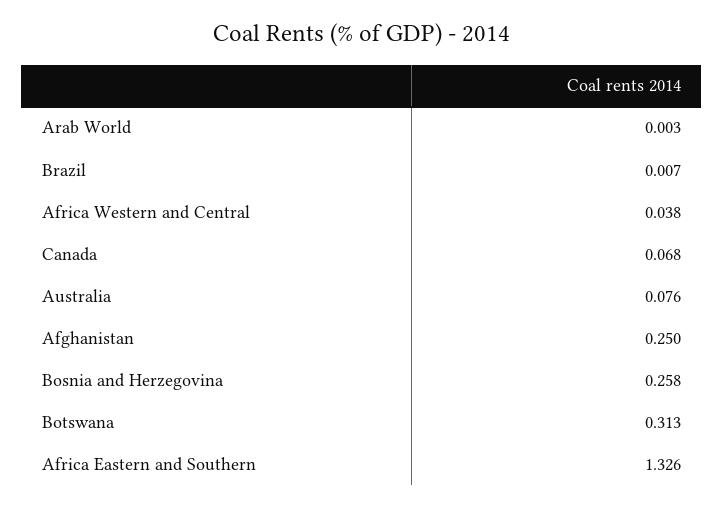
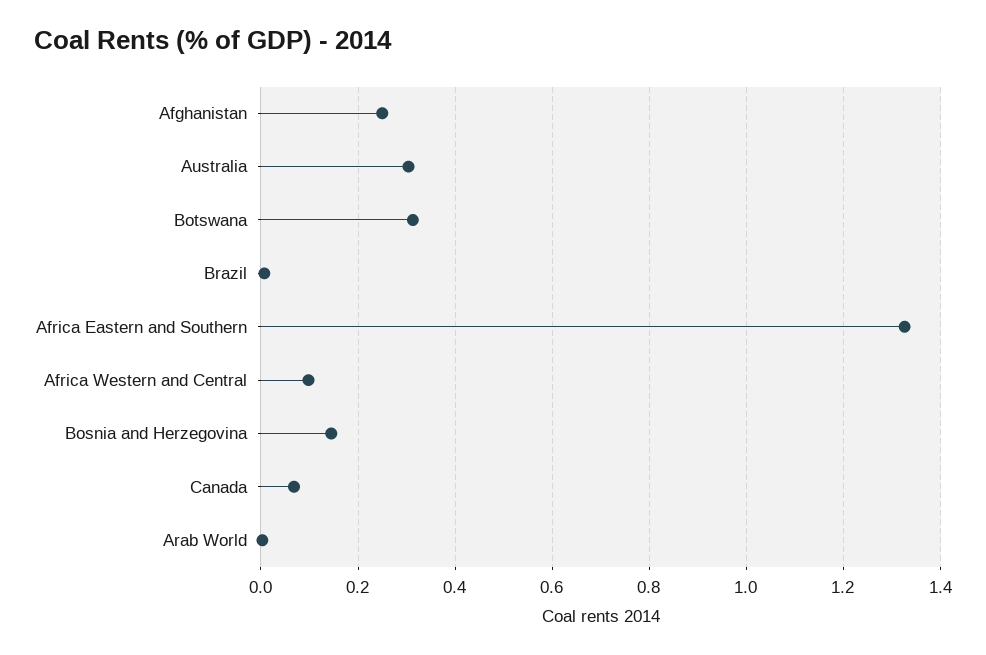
Africa Western and Central: 0.038 -> 0.1
Australia: 0.076 -> 0.3
Bosnia and Herzegovina: 0.258 -> 0.14

